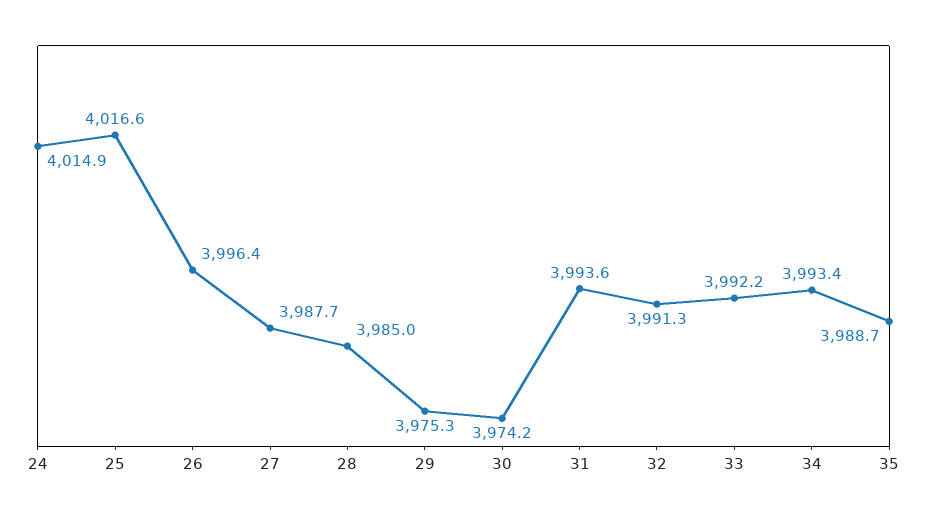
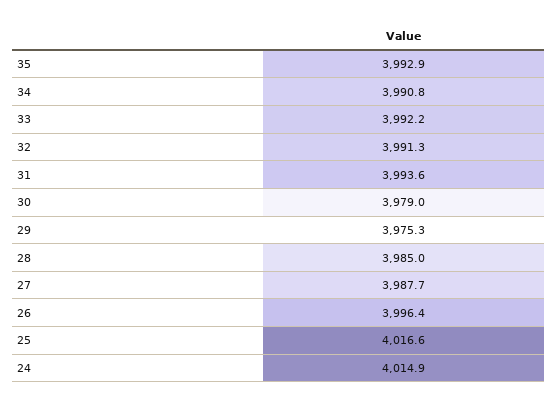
30: 3974.2 -> 3979
34: 3993.4 -> 3990.8
35: 3988.7 -> 3992.9

